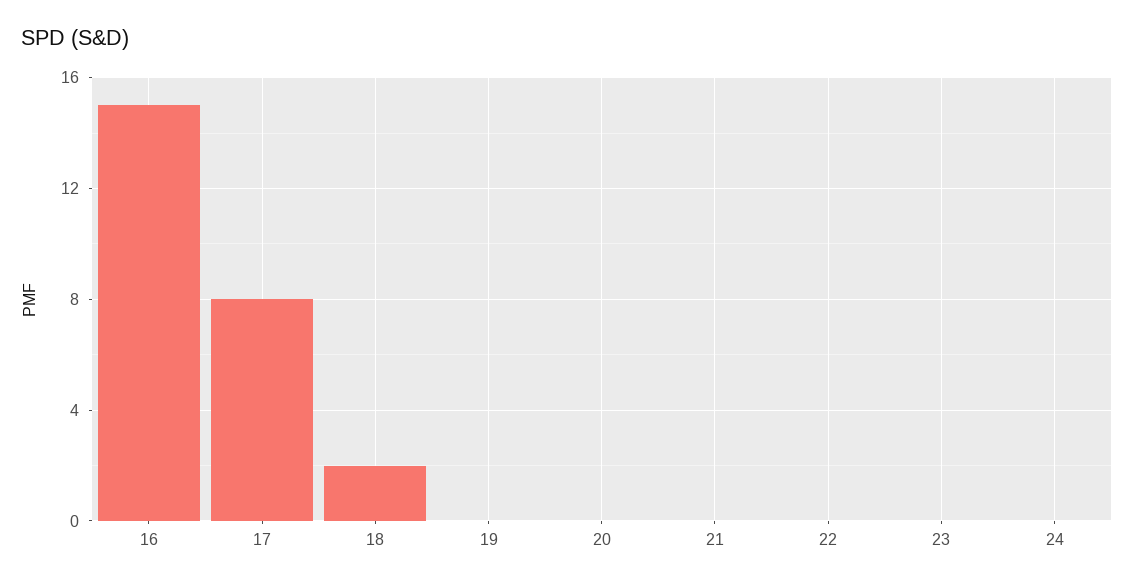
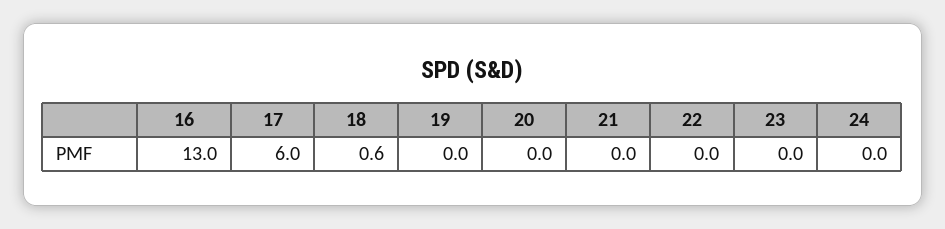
16: 15 -> 13
17: 8 -> 6
18: 2 -> 0.6

